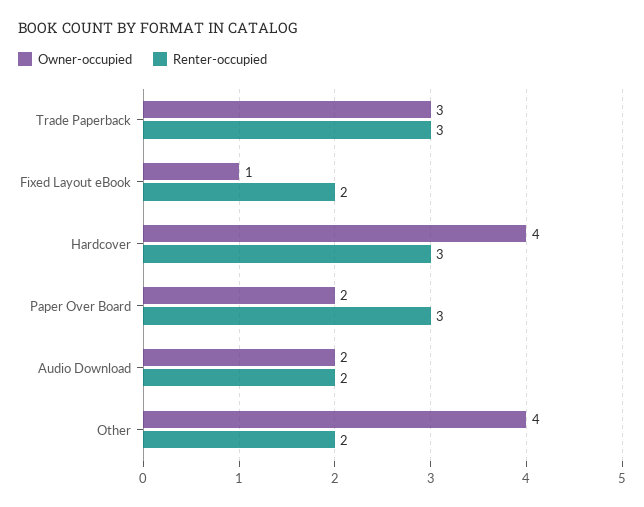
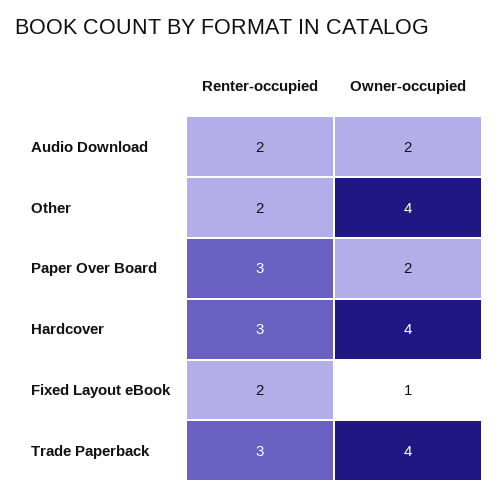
Owner-occupied, Trade Paperback: 3 -> 4

